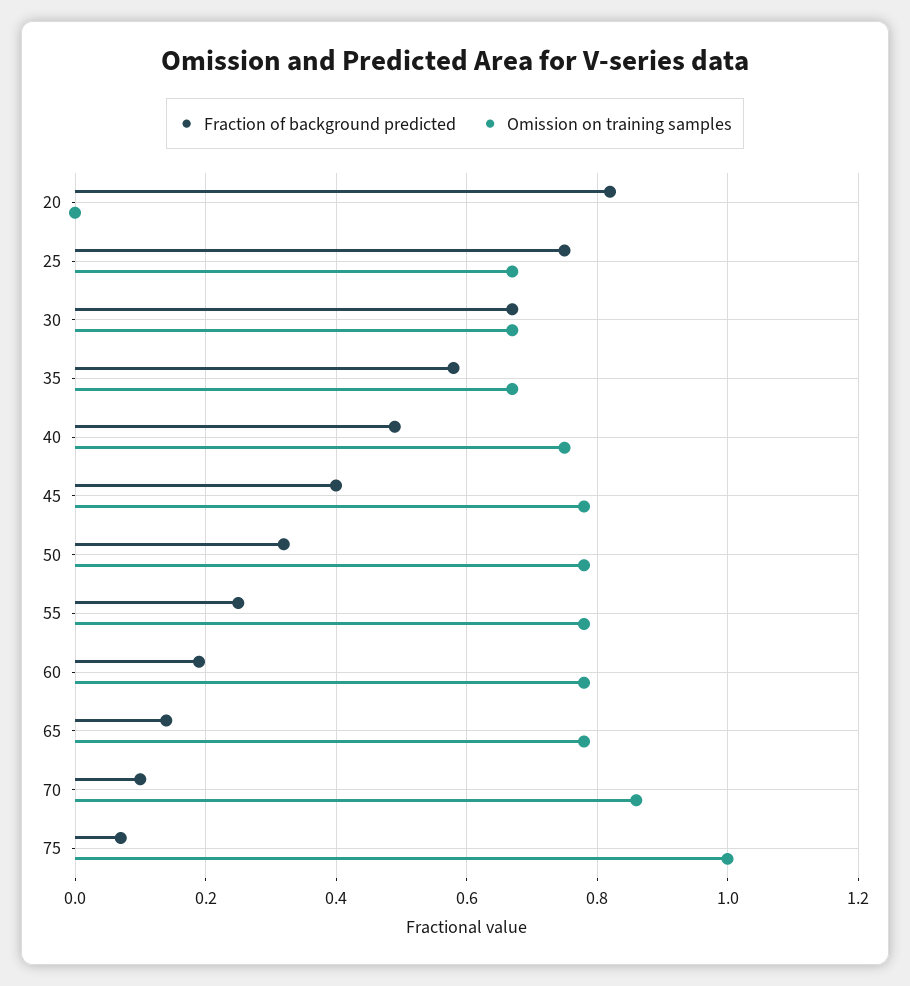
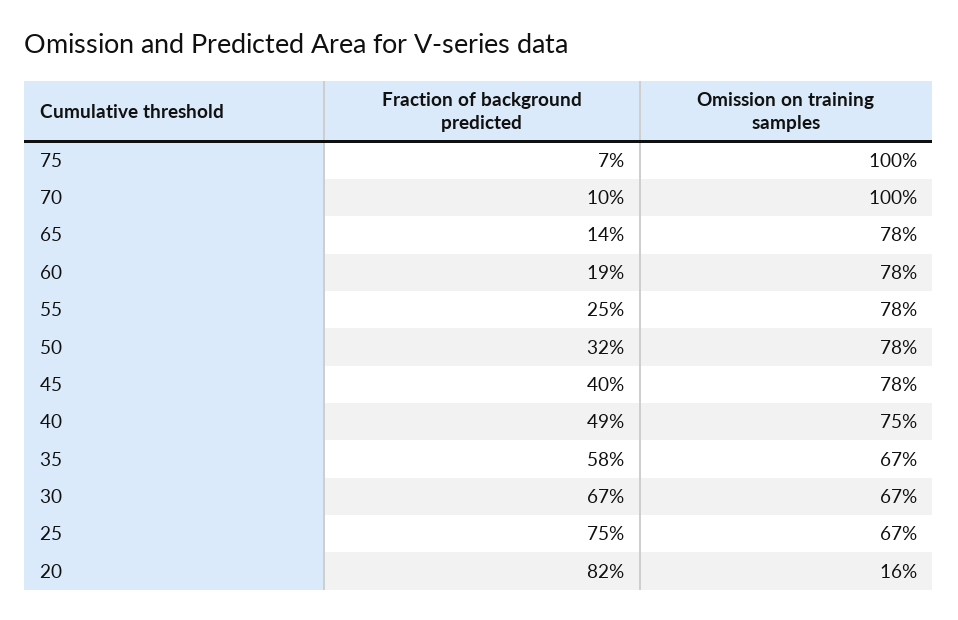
Omission on training samples, 20: 0 -> 0.16
Omission on training samples, 70: 0.85 -> 1

